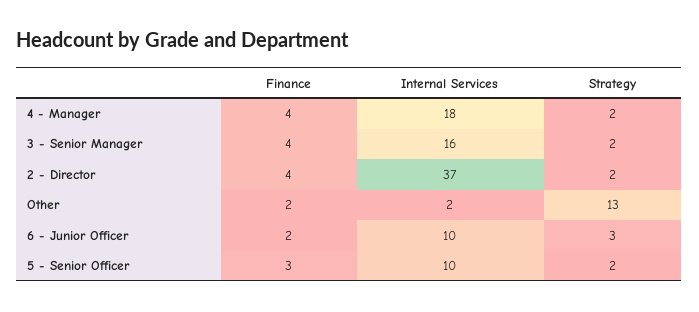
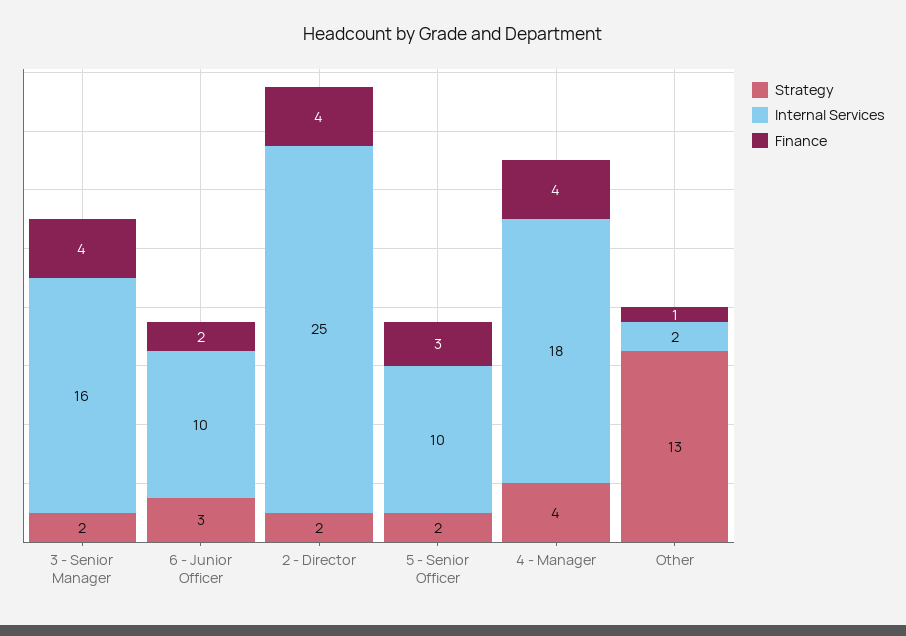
Strategy, 4 - Manager: 2 -> 4
Internal Services, 2 - Director: 37 -> 25
Finance, Other: 2 -> 1

